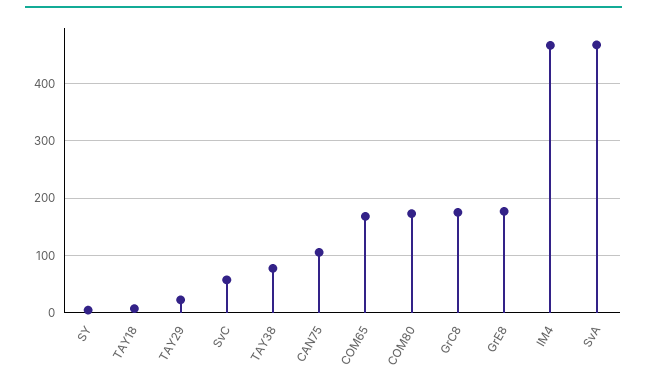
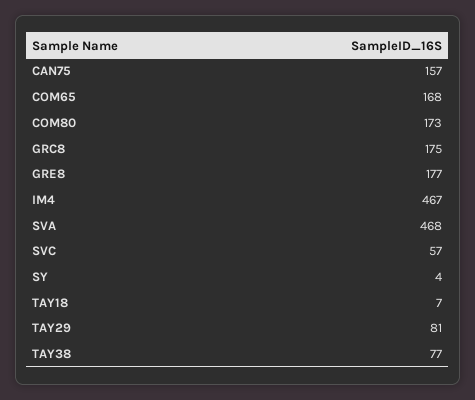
TAY29: 20 -> 81
CAN75: 100 -> 157

